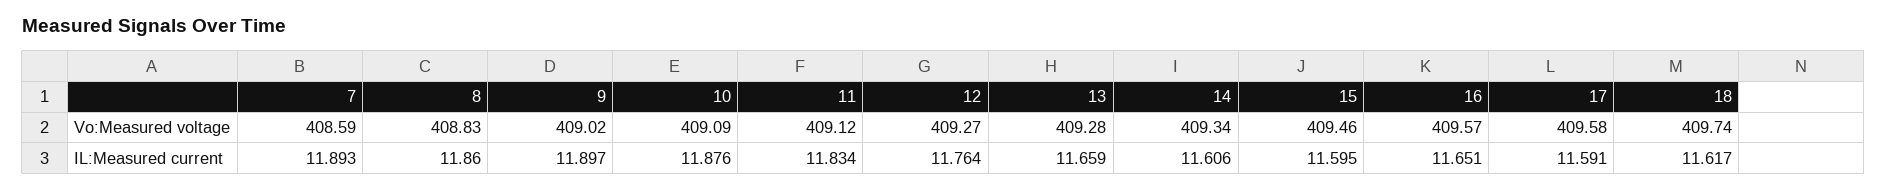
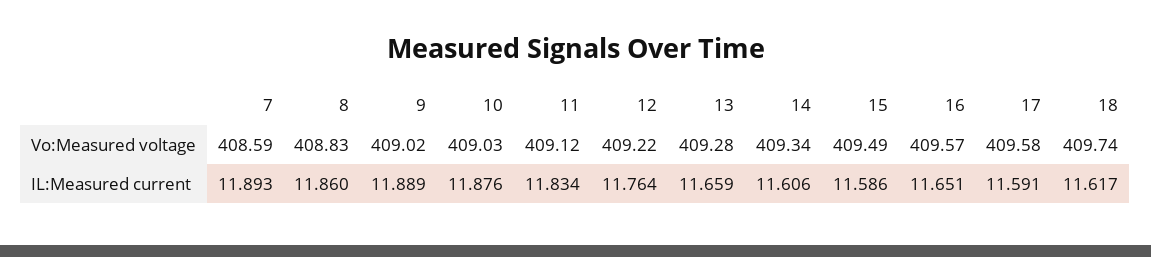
10, Vo:Measured voltage: 409.09 -> 409.03
12, Vo:Measured voltage: 409.27 -> 409.22
15, Vo:Measured voltage: 409.46 -> 409.49
9, IL:Measured current: 11.897 -> 11.889
15, IL:Measured current: 11.595 -> 11.586

